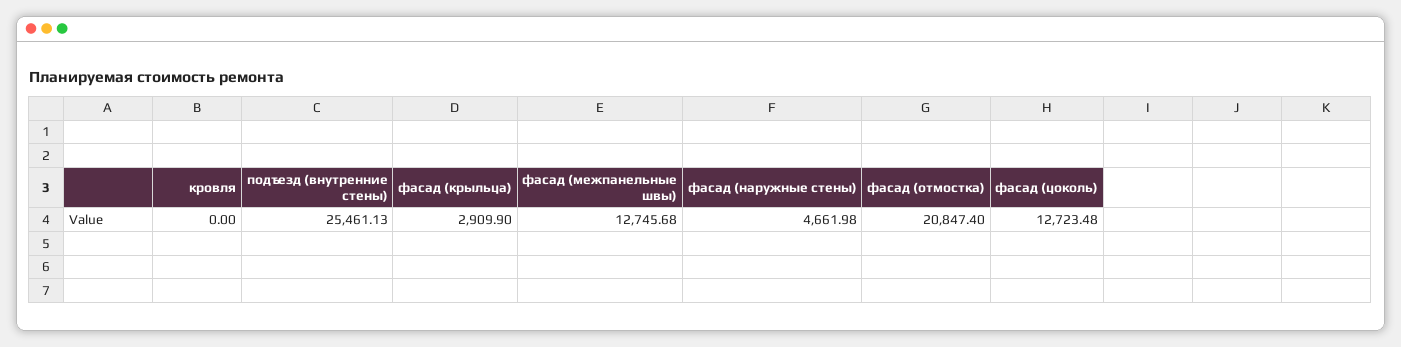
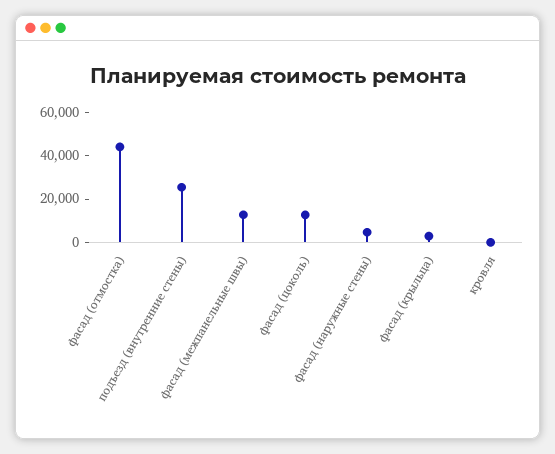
фасад (отмостка): 20847.4 -> 45000

